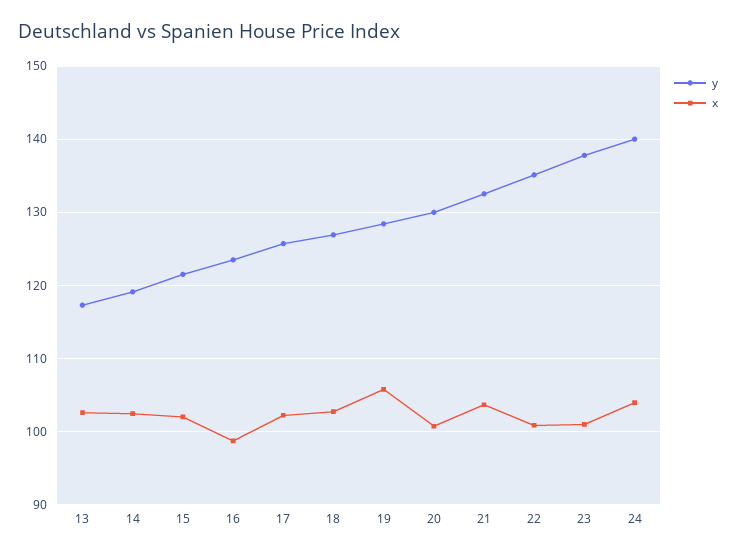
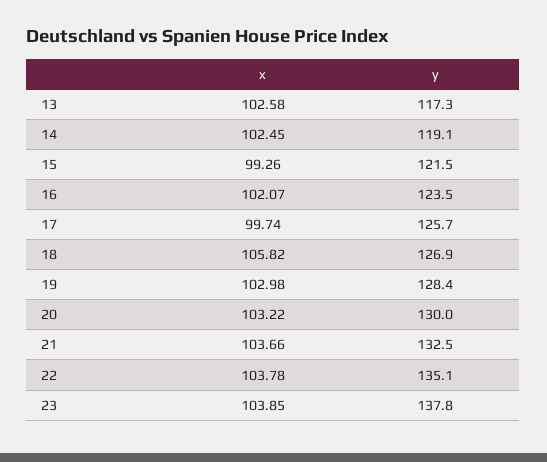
x, 15: 102 -> 99.26
x, 16: 99 -> 102.07
x, 17: 102 -> 99.74
x, 18: 103 -> 105.82
x, 19: 106 -> 102.98
x, 20: 101 -> 103.22
x, 22: 101 -> 103.78
x, 23: 101 -> 103.85
y, 24: 140 -> none
x, 24: 104 -> none

